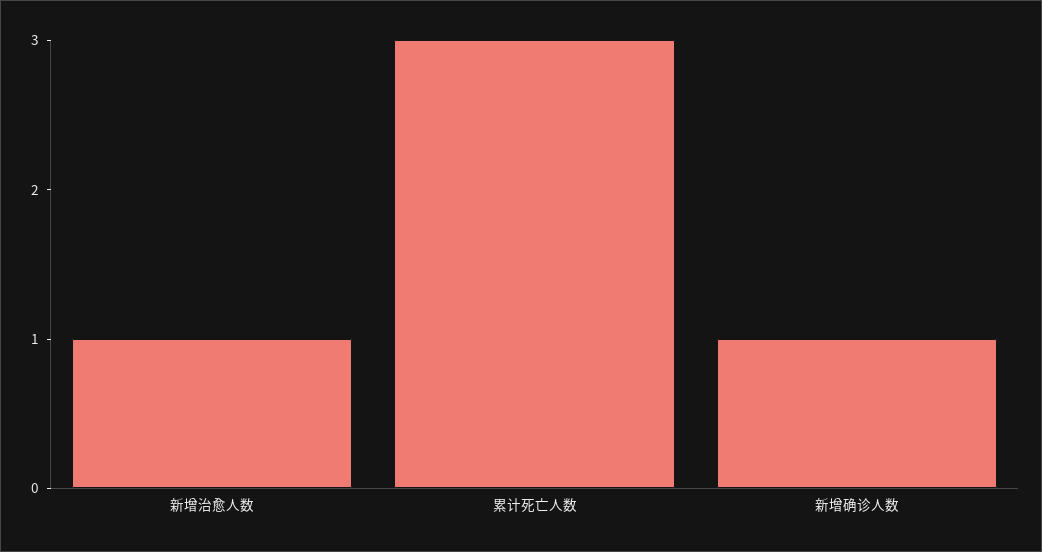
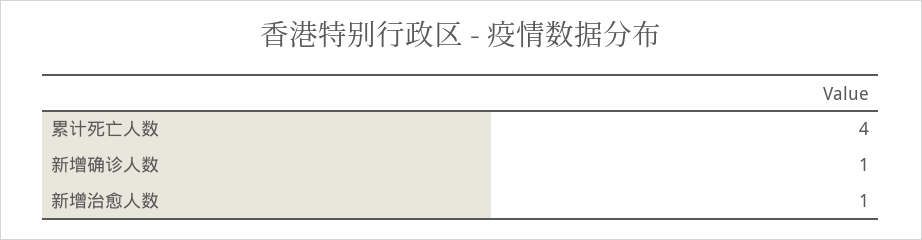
累计死亡人数: 3 -> 4

